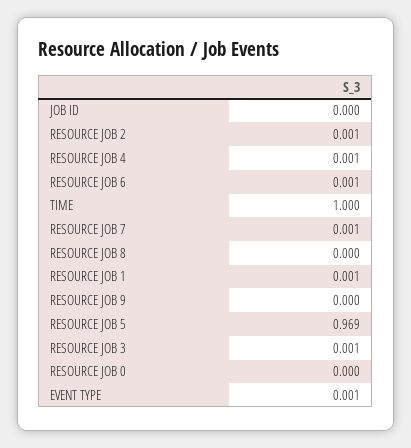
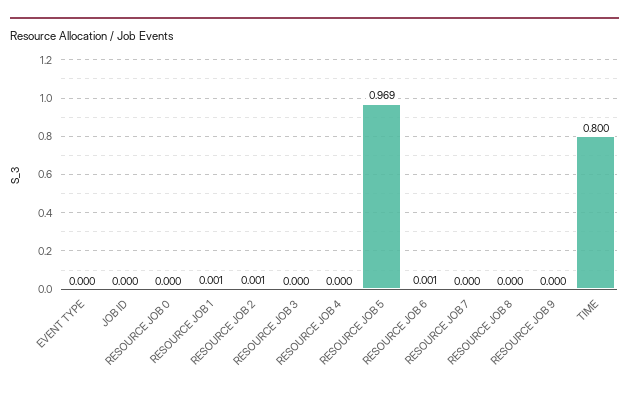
RESOURCE JOB 4: 0.001 -> 0
TIME: 1 -> 0.8
RESOURCE JOB 7: 0.001 -> 0
RESOURCE JOB 3: 0.001 -> 0
EVENT TYPE: 0.001 -> 0

